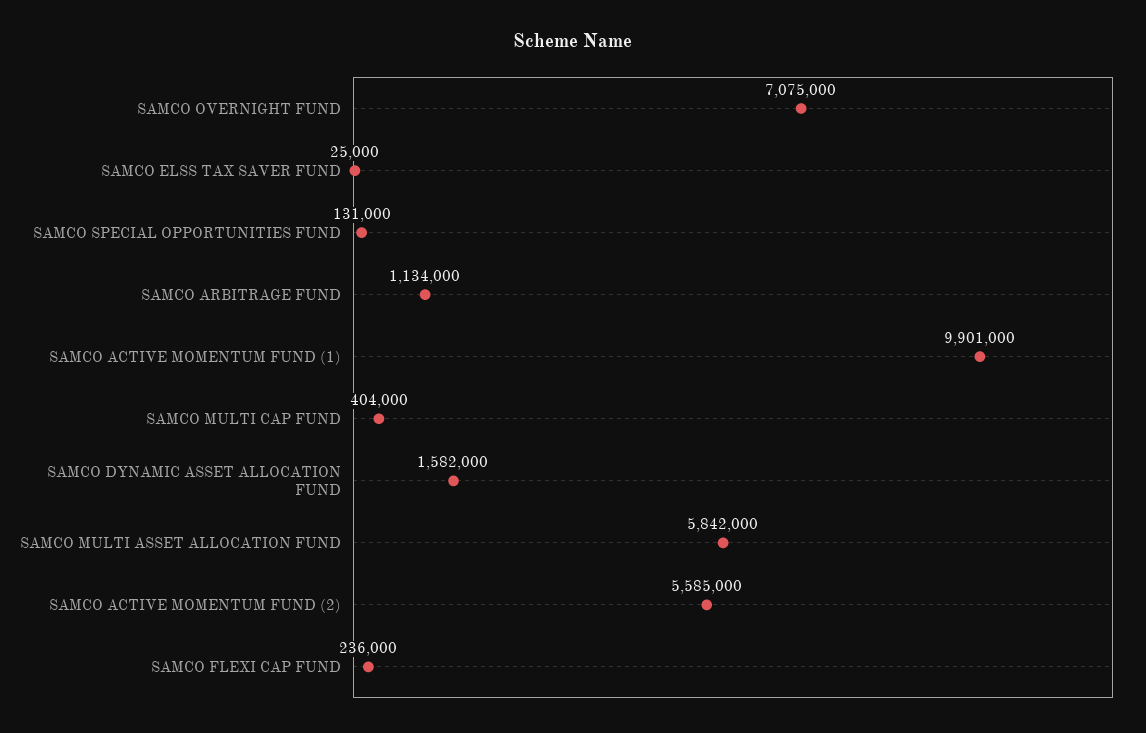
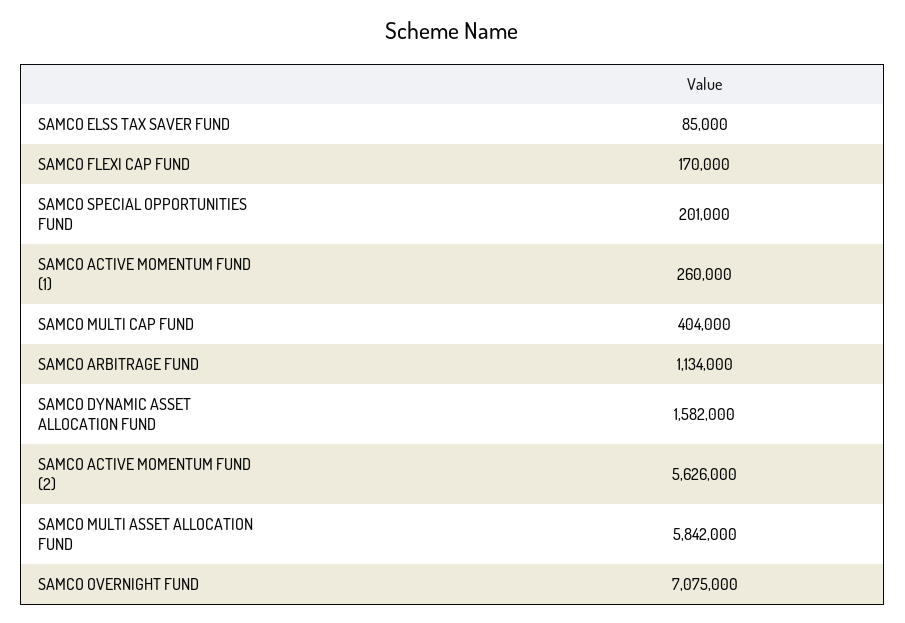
SAMCO ELSS TAX SAVER FUND: 25000 -> 85000
SAMCO SPECIAL OPPORTUNITIES FUND: 131000 -> 201000
SAMCO ACTIVE MOMENTUM FUND (1): 9901000 -> 260000
SAMCO ACTIVE MOMENTUM FUND (2): 5585000 -> 5626000
SAMCO FLEXI CAP FUND: 236000 -> 170000

